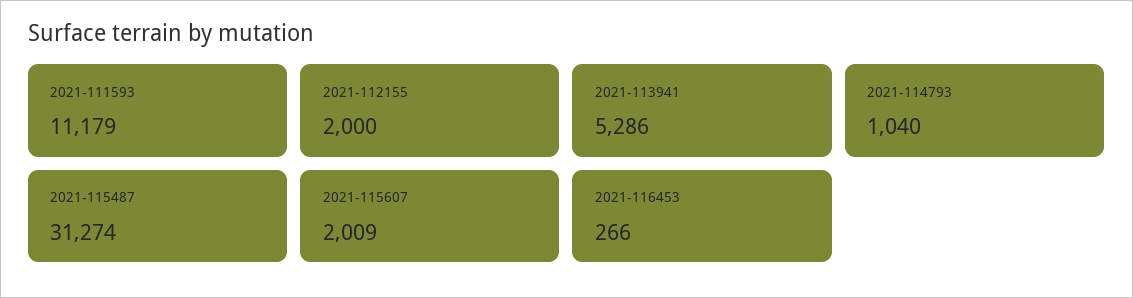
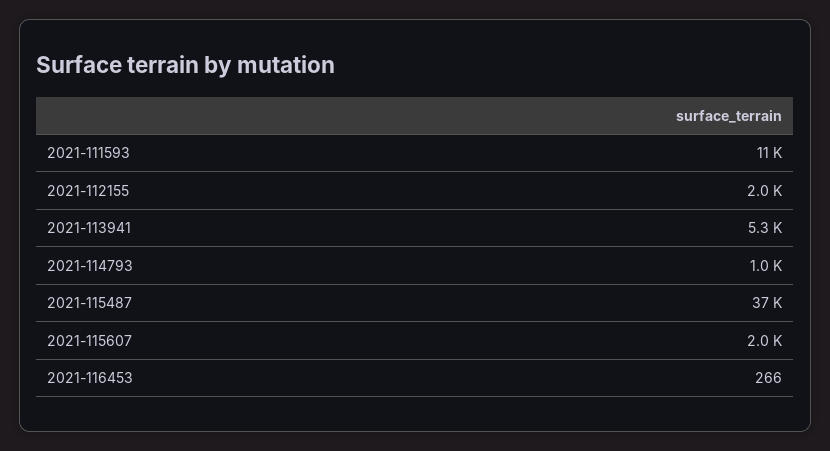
2021-115487: 31274 -> 37000

